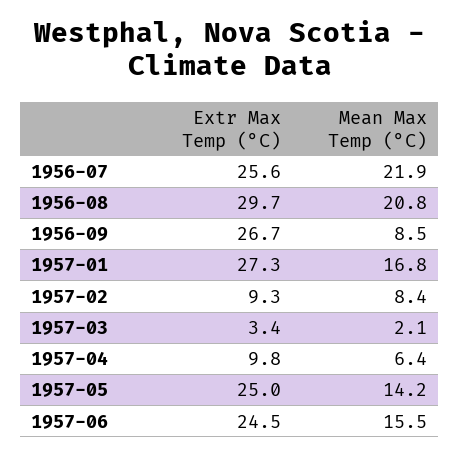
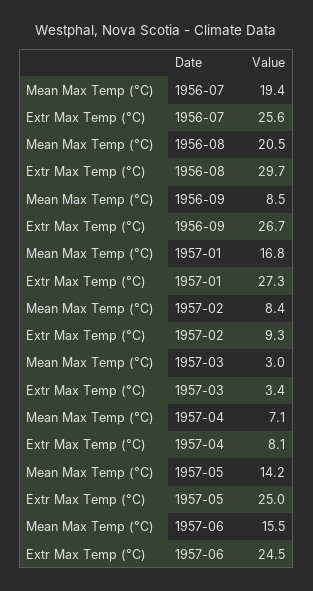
Mean Max Temp (°C), 1956-07: 21.9 -> 19.4
Mean Max Temp (°C), 1956-08: 20.8 -> 20.5
Mean Max Temp (°C), 1957-03: 2.1 -> 3
Extr Max Temp (°C), 1957-04: 9.8 -> 8.1
Mean Max Temp (°C), 1957-04: 6.4 -> 7.1

